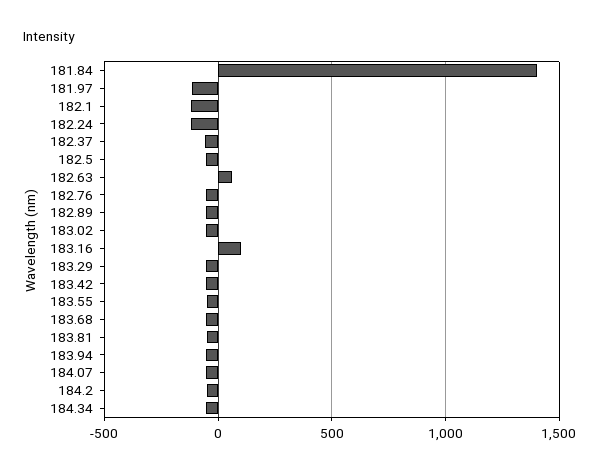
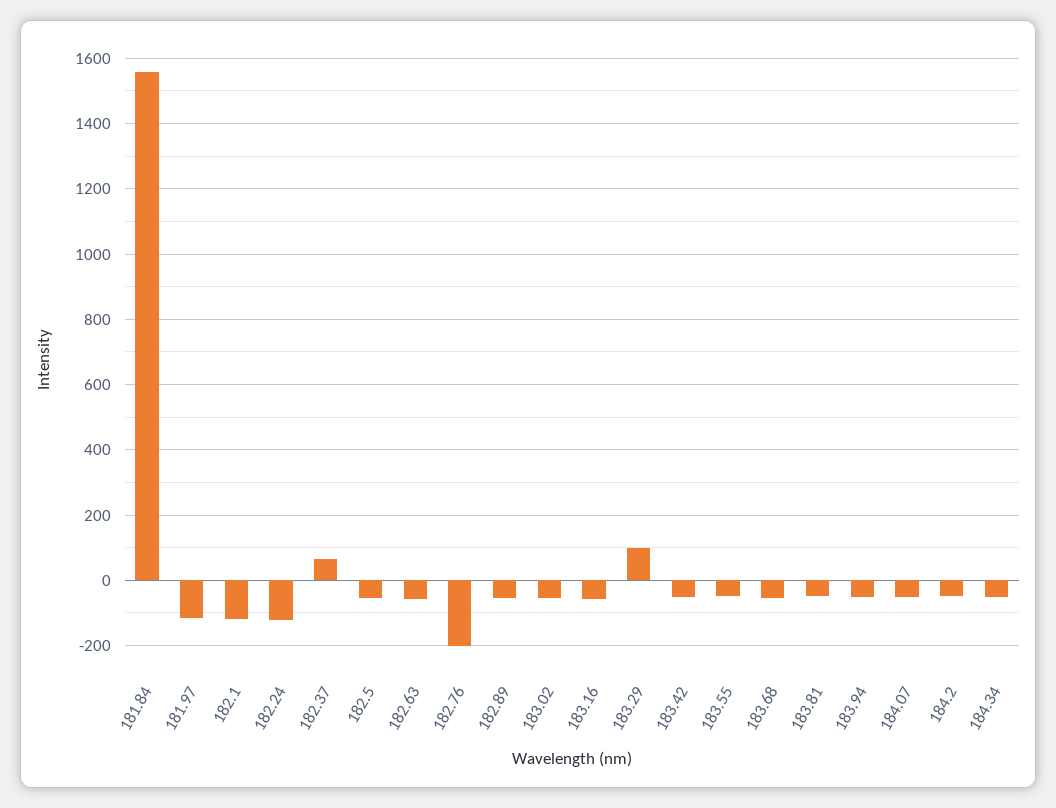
181.84: 1400 -> 1560
182.37: -50 -> 60
182.63: 50 -> -60
182.76: -50 -> -200
183.16: 100 -> -60
183.29: -50 -> 100

